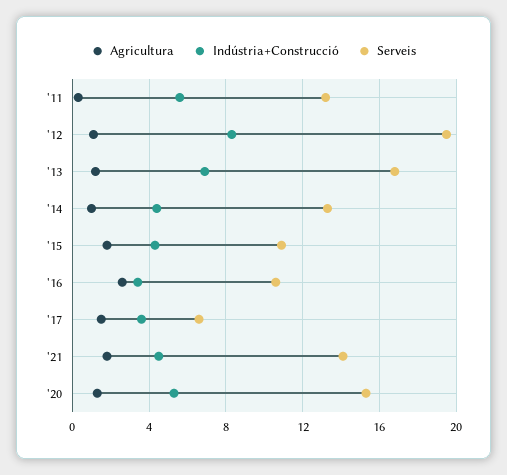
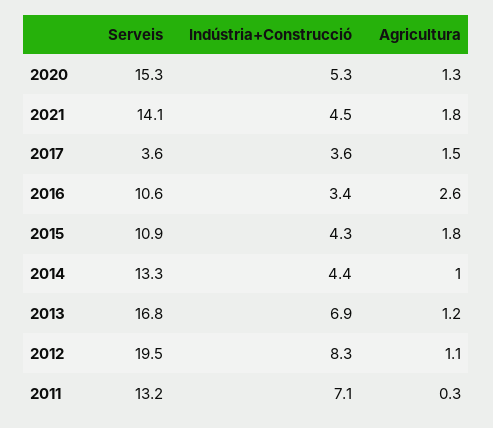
Indústria+Construcció, '11: 5.5 -> 7.1
Serveis, '17: 6.5 -> 3.6

